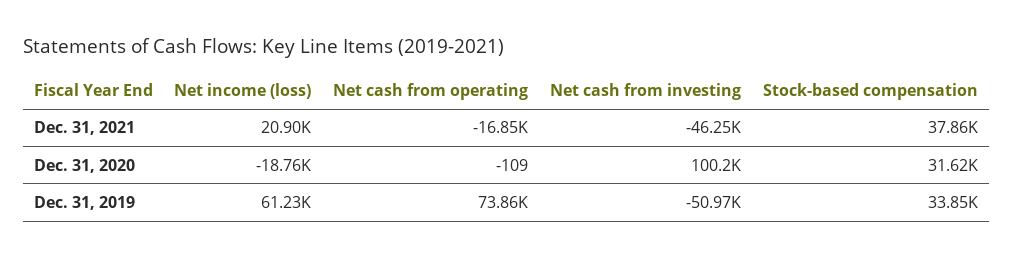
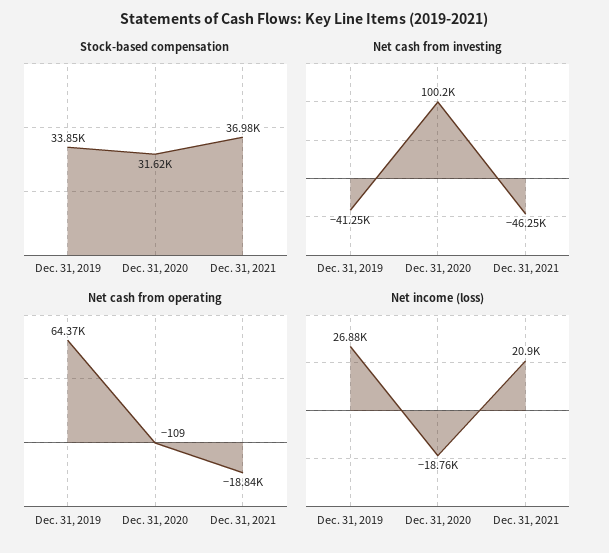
Net cash from operating, Dec. 31, 2021: -16850 -> -18840
Stock-based compensation, Dec. 31, 2021: 37860 -> 36980
Net income (loss), Dec. 31, 2019: 61230 -> 26880
Net cash from operating, Dec. 31, 2019: 73860 -> 64370
Net cash from investing, Dec. 31, 2019: -50970 -> -41250

